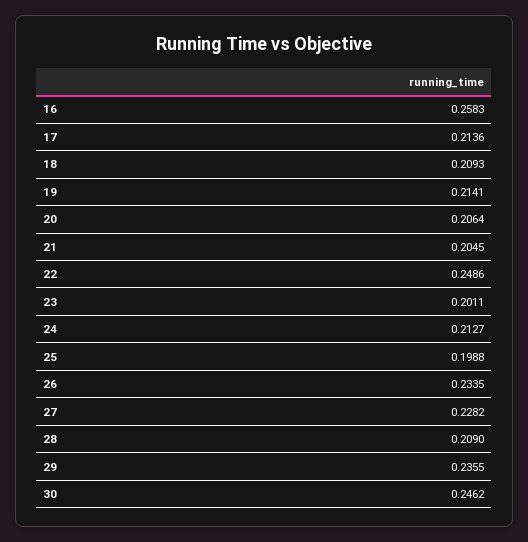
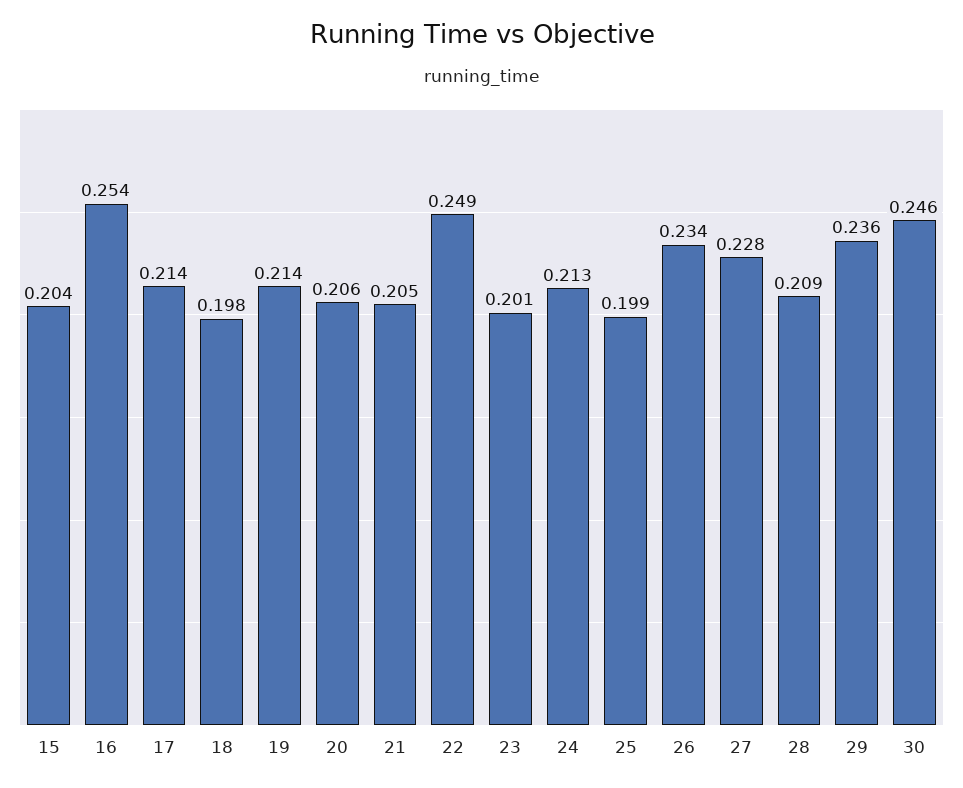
16: 0.2583 -> 0.254
18: 0.2093 -> 0.198
15: none -> 0.204

